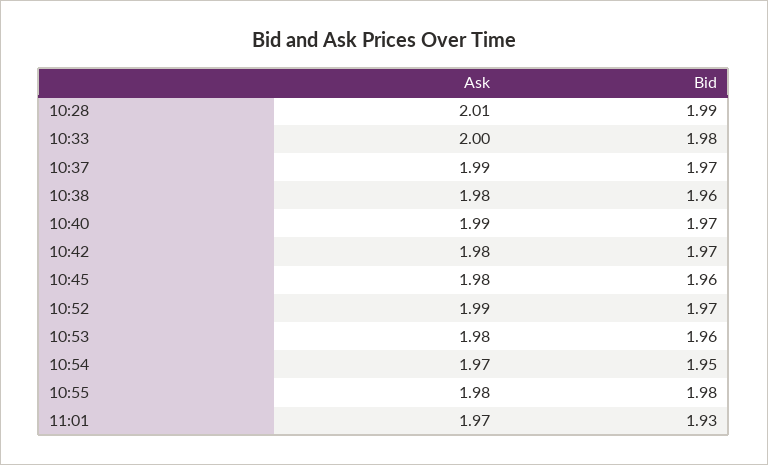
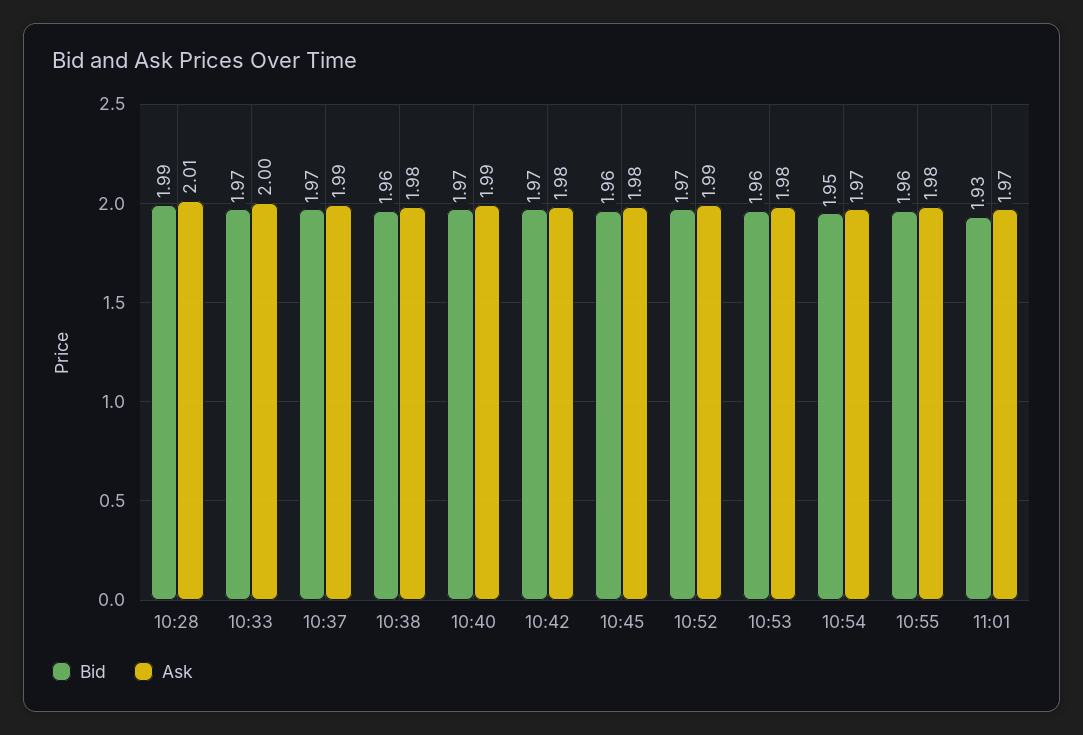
Bid, 10:33: 1.98 -> 1.97
Bid, 10:55: 1.98 -> 1.96

